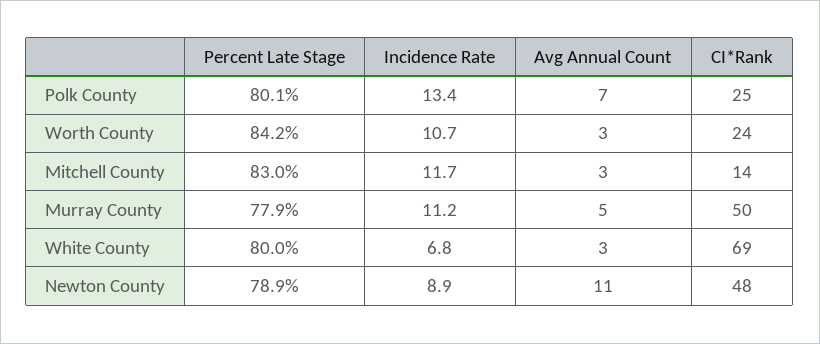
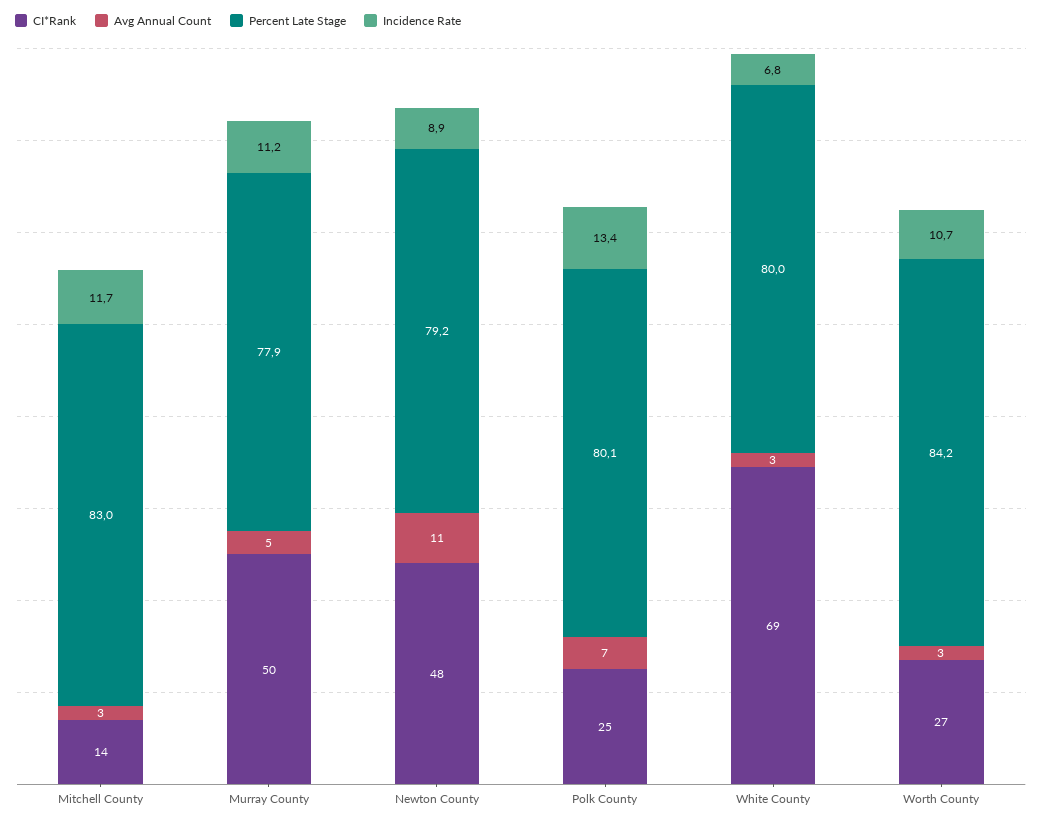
CI*Rank, Worth County: 24 -> 27
Percent Late Stage, Newton County: 78.9 -> 79.2

